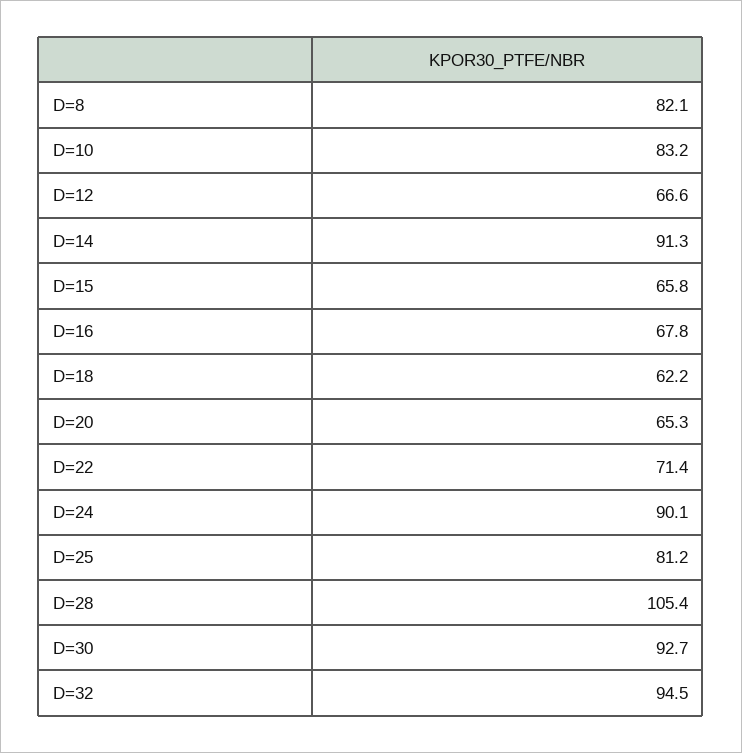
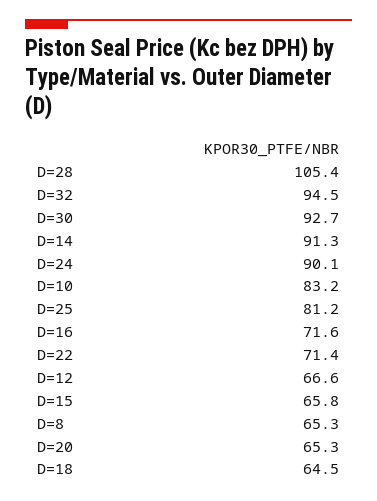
D=8: 82.1 -> 65.3
D=16: 67.8 -> 71.6
D=18: 62.2 -> 64.5

